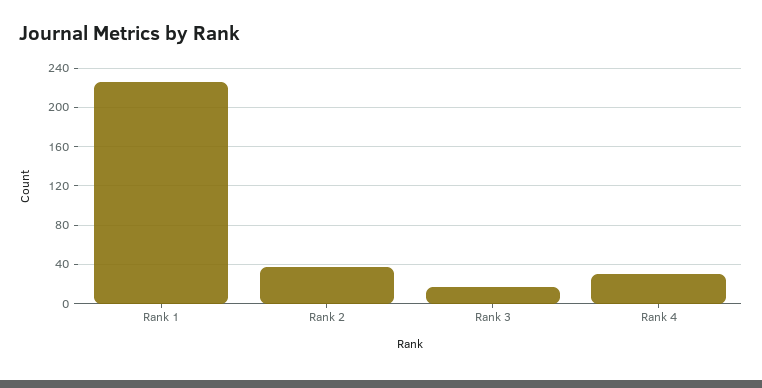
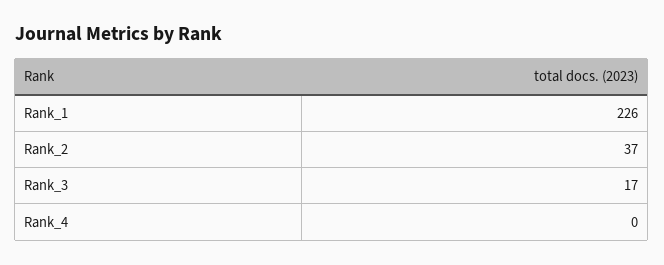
Rank 4: 30 -> 0

